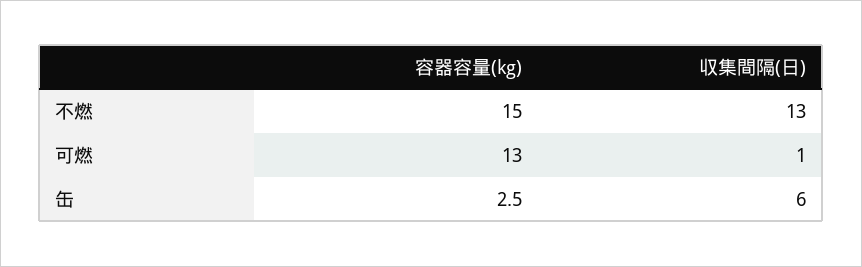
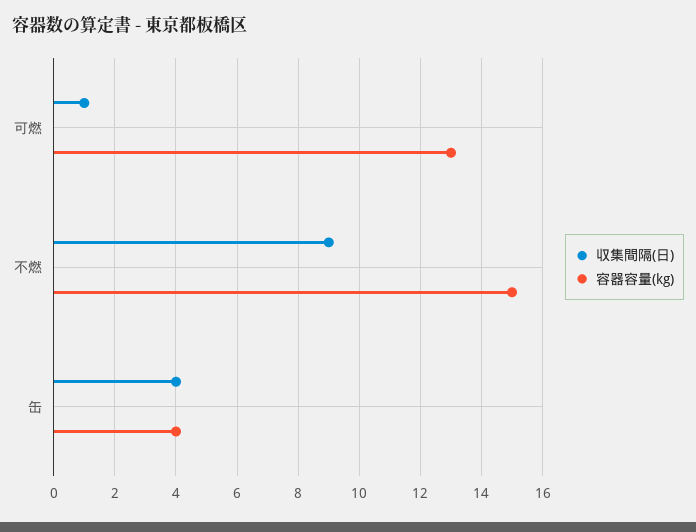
収集間隔(日), 不燃: 13 -> 9
容器容量(kg), 缶: 2.5 -> 4
収集間隔(日), 缶: 6 -> 4

